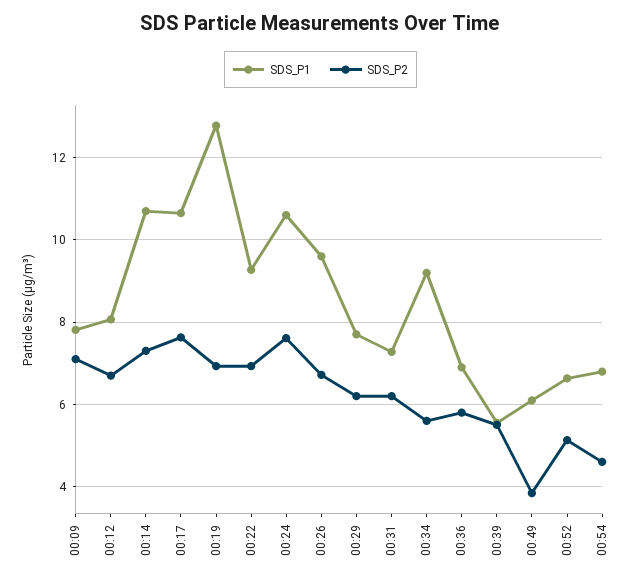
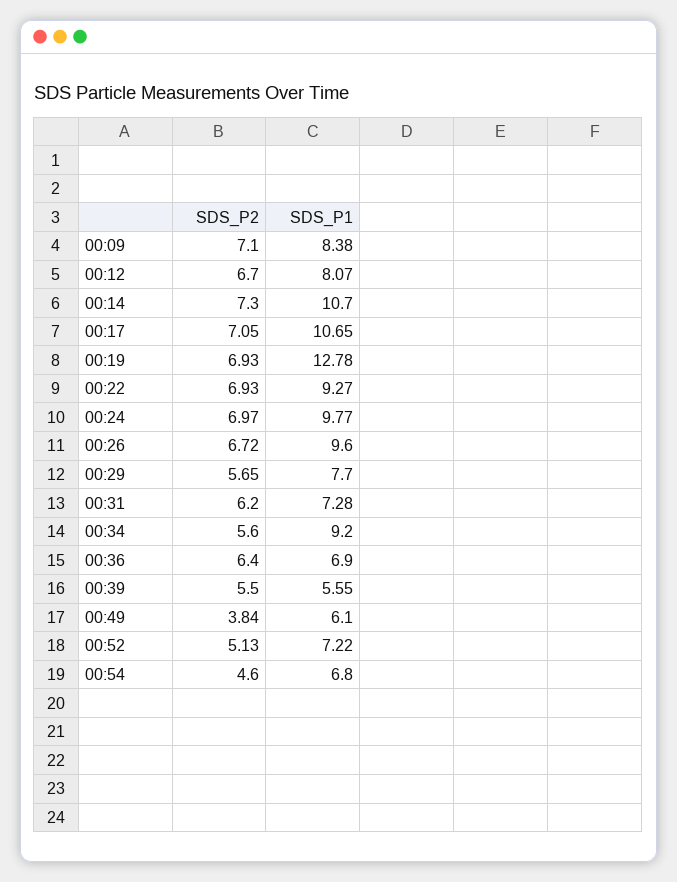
SDS_P1, 00:09: 7.8 -> 8.38
SDS_P2, 00:17: 7.6 -> 7.05
SDS_P1, 00:24: 10.6 -> 9.77
SDS_P2, 00:24: 7.6 -> 6.97
SDS_P2, 00:29: 6.2 -> 5.65
SDS_P2, 00:36: 5.8 -> 6.4
SDS_P1, 00:52: 6.6 -> 7.22

